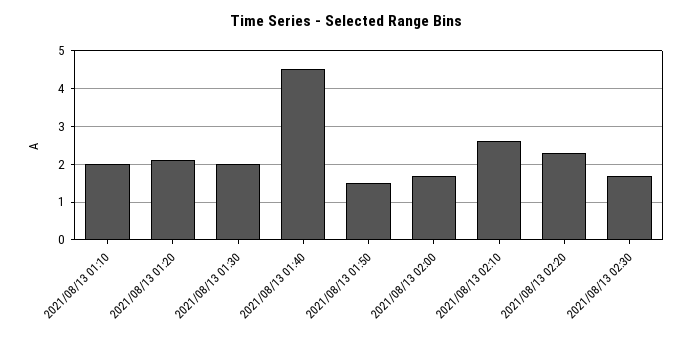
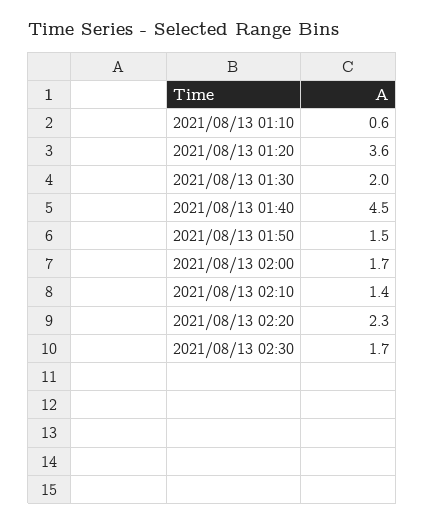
2021/08/13 01:10: 2 -> 0.6
2021/08/13 01:20: 2 -> 3.6
2021/08/13 02:10: 2.5 -> 1.4

